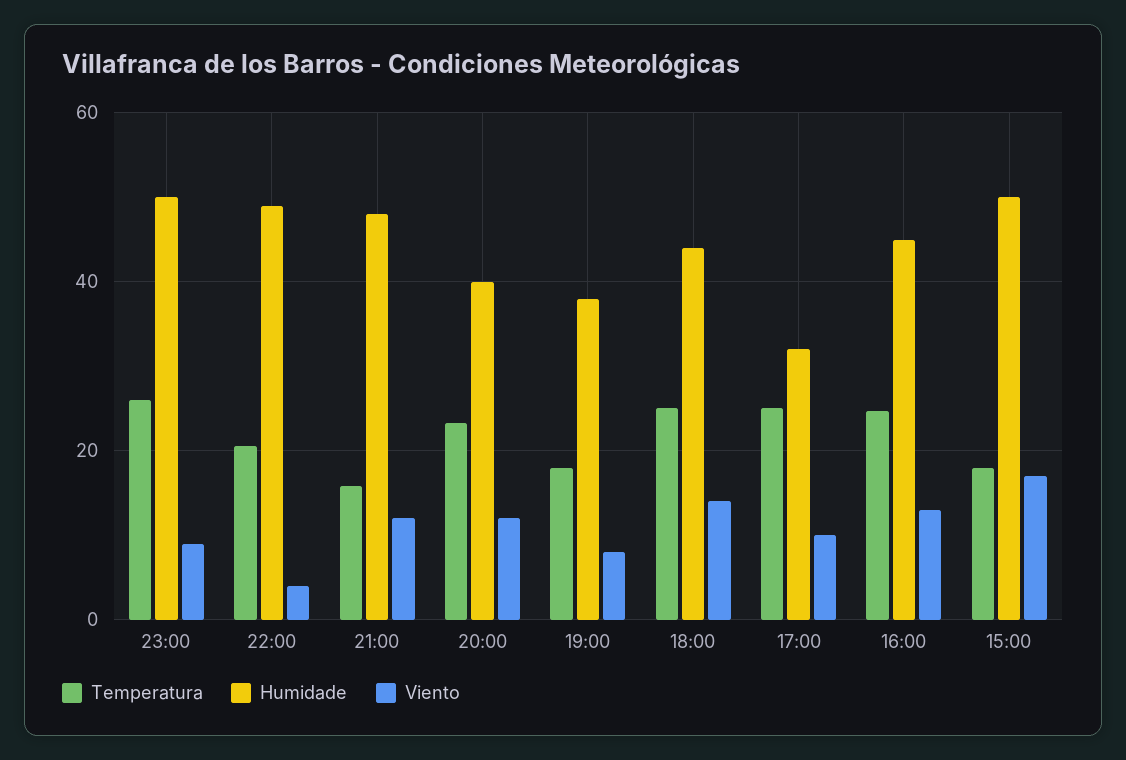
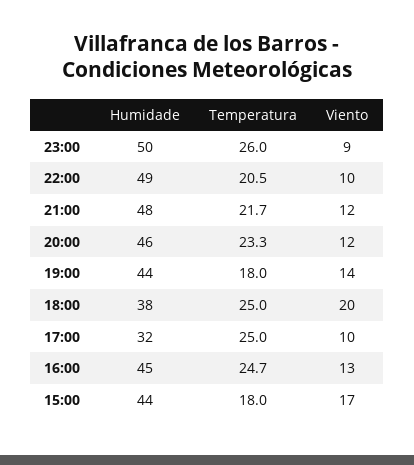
Viento, 22:00: 4 -> 10
Temperatura, 21:00: 16 -> 21.7
Humidade, 20:00: 40 -> 46
Humidade, 19:00: 38 -> 44
Viento, 19:00: 8 -> 14
Humidade, 18:00: 44 -> 38
Viento, 18:00: 14 -> 20
Humidade, 15:00: 50 -> 44

